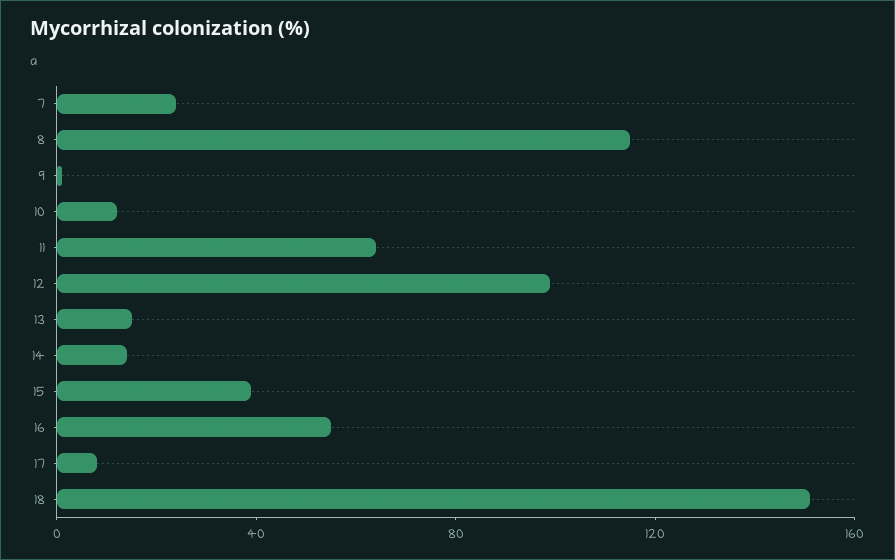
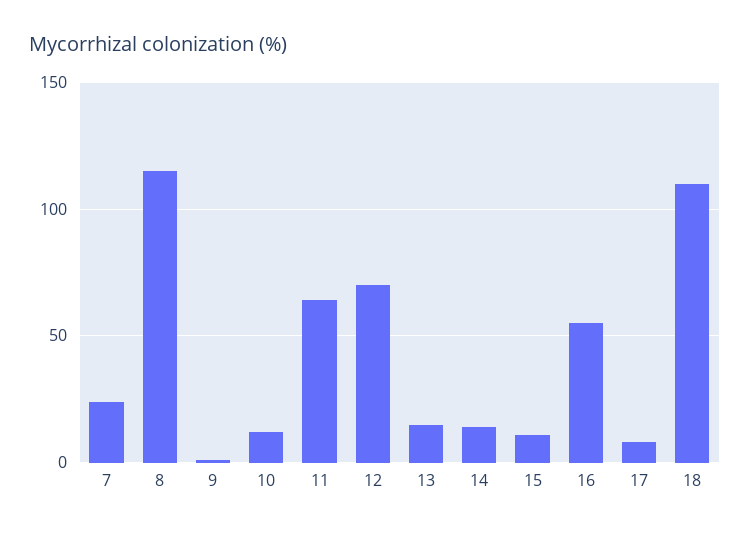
12: 100 -> 70
15: 40 -> 10
18: 150 -> 110

